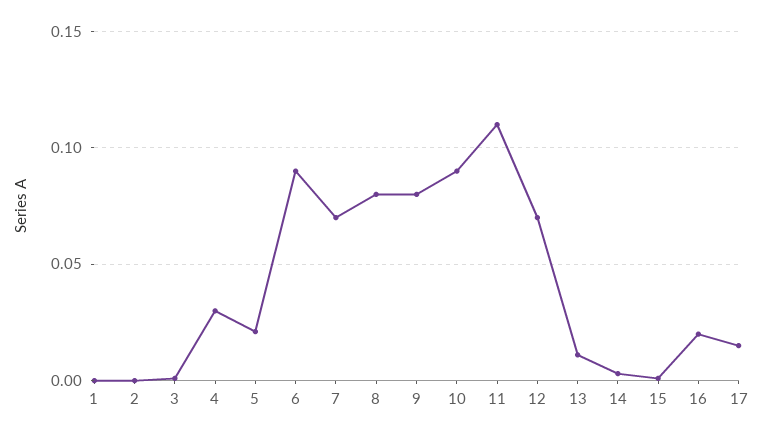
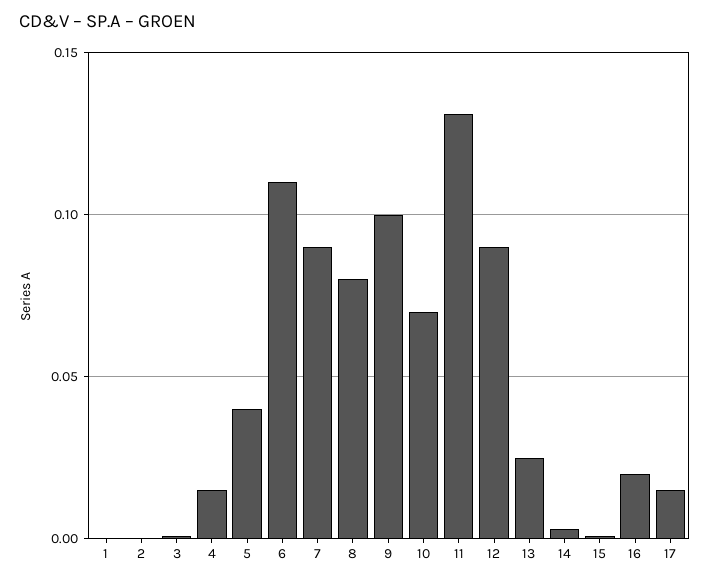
4: 0.03 -> 0.015
5: 0.02 -> 0.04
6: 0.09 -> 0.11
7: 0.07 -> 0.09
9: 0.08 -> 0.1
10: 0.09 -> 0.07
11: 0.11 -> 0.13
12: 0.07 -> 0.09
13: 0.01 -> 0.025

